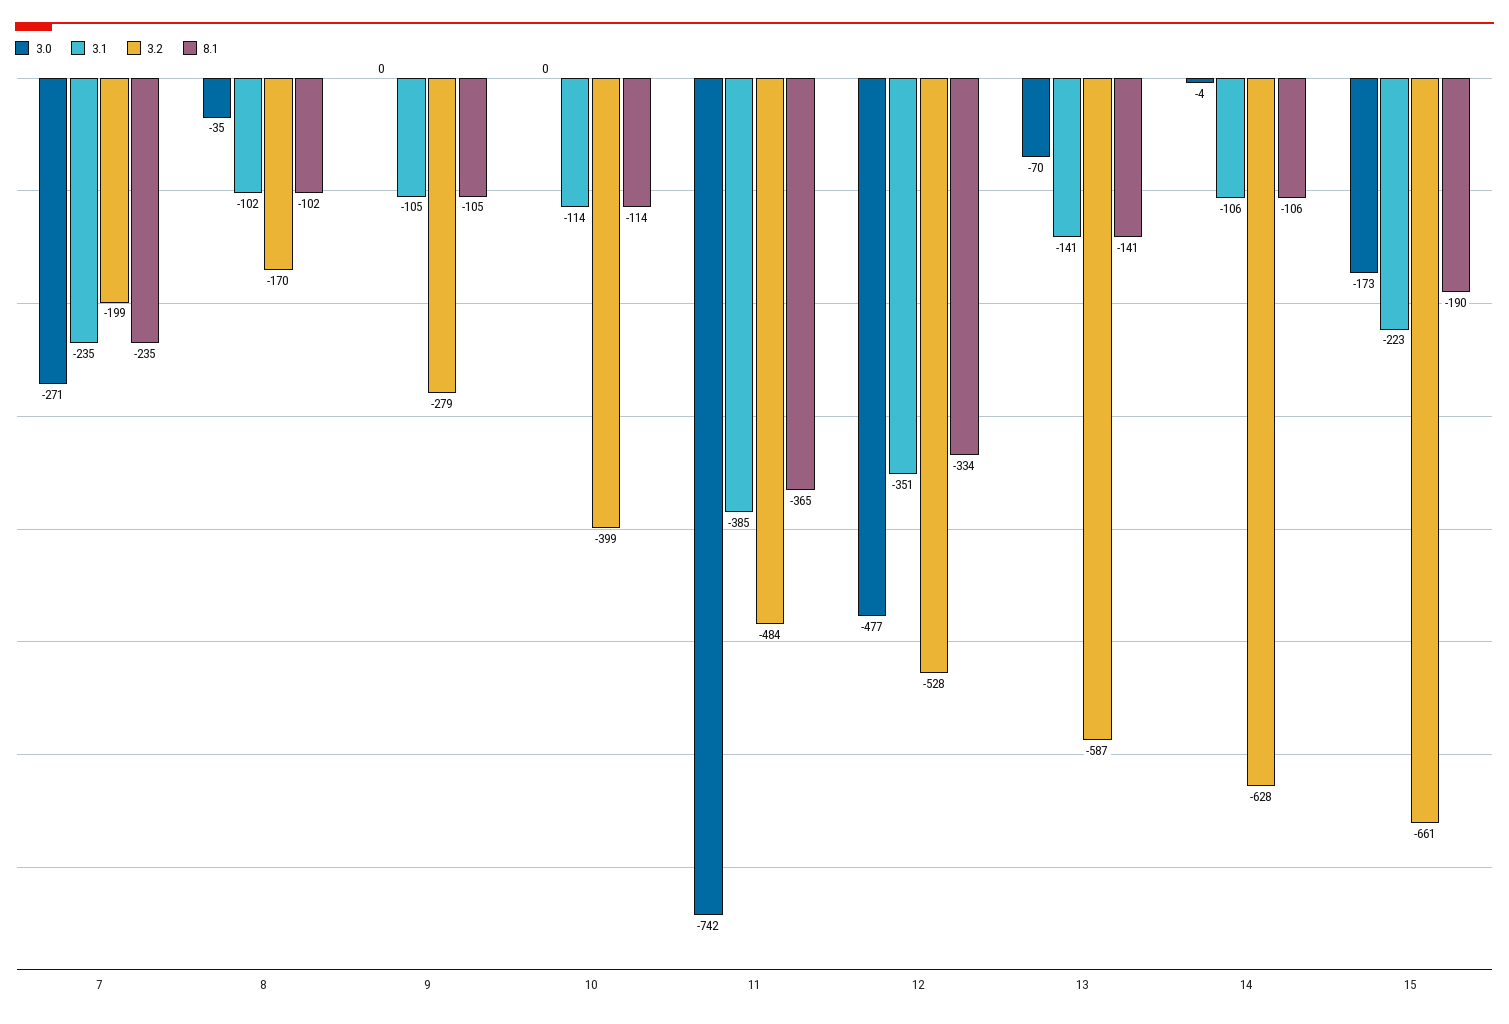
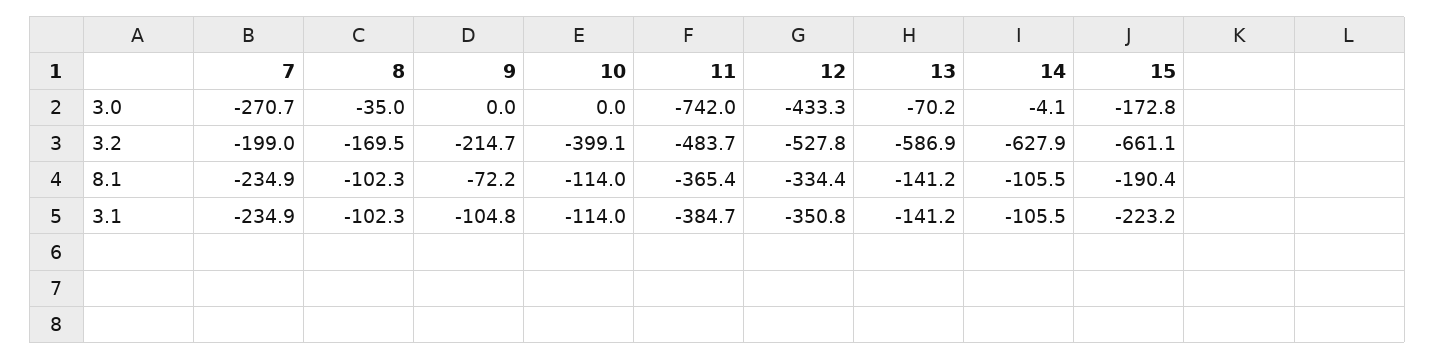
3.2, 9: -279 -> -214.7
8.1, 9: -105 -> -72.2
3.0, 12: -477 -> -433.3

